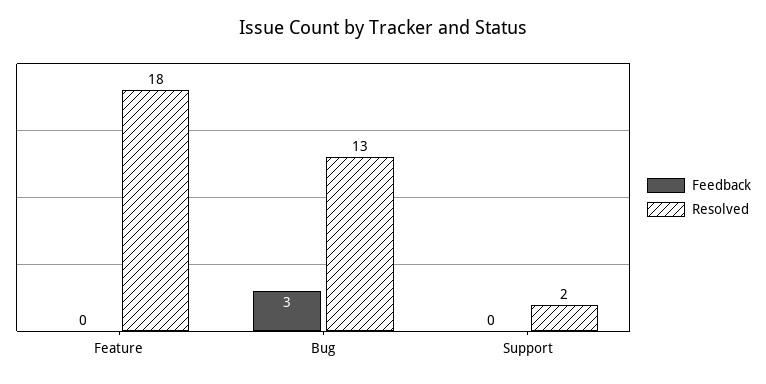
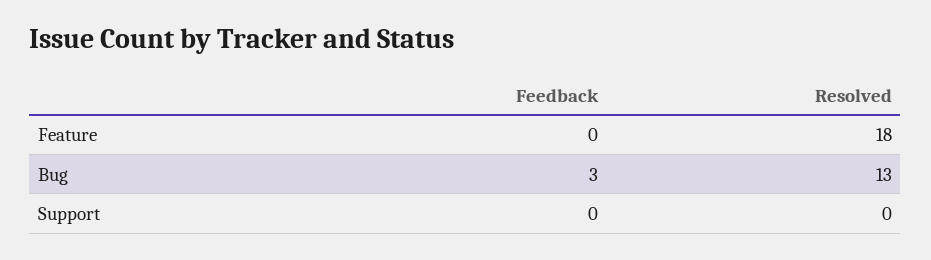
Resolved, Support: 2 -> 0

